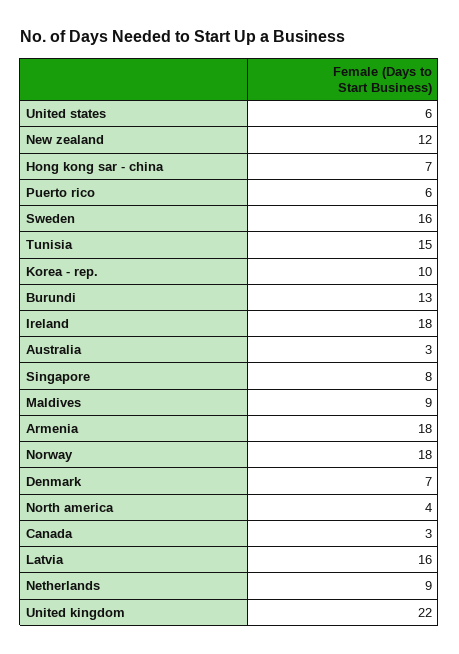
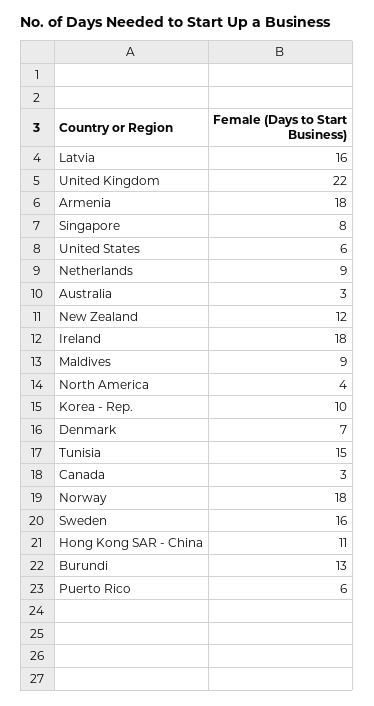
Hong kong sar - china: 7 -> 11

